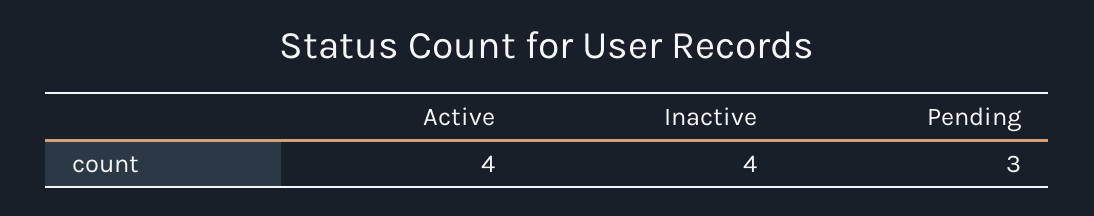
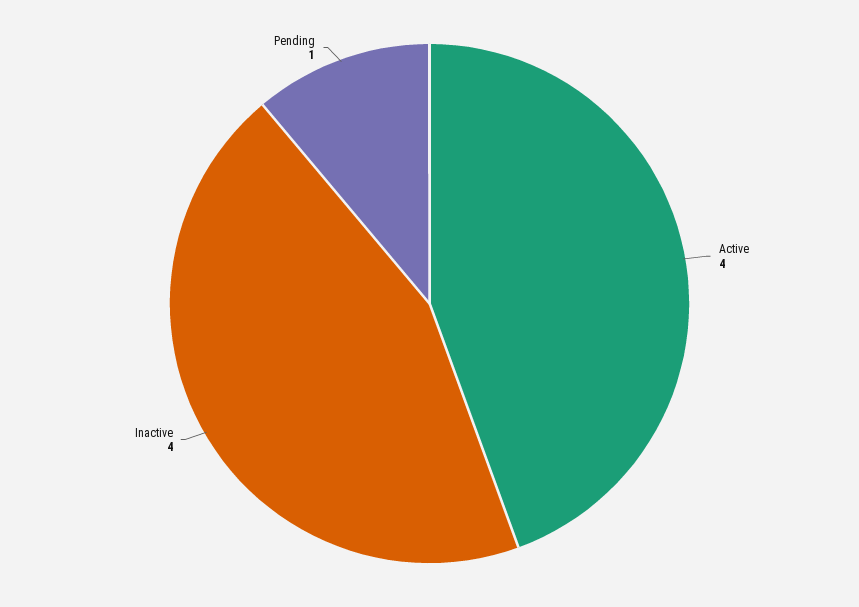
Pending: 3 -> 1

